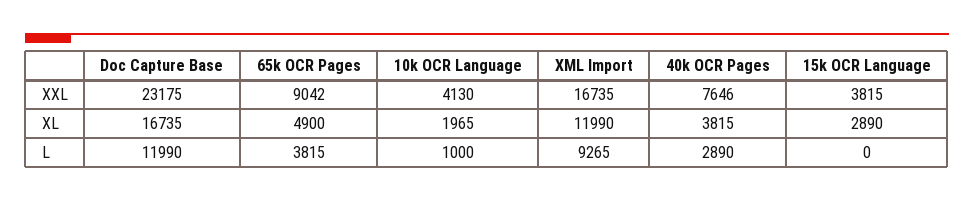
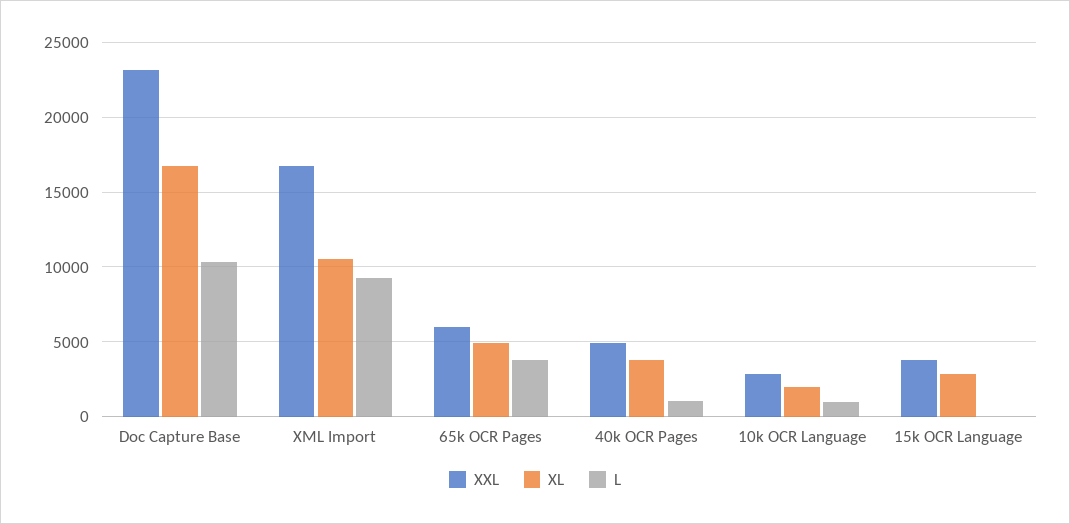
XXL, 65k OCR Pages: 9042 -> 6000
XXL, 10k OCR Language: 4130 -> 3000
XXL, 40k OCR Pages: 7646 -> 5000
XL, XML Import: 11990 -> 10500
L, Doc Capture Base: 11990 -> 10500
L, 40k OCR Pages: 2890 -> 1000

